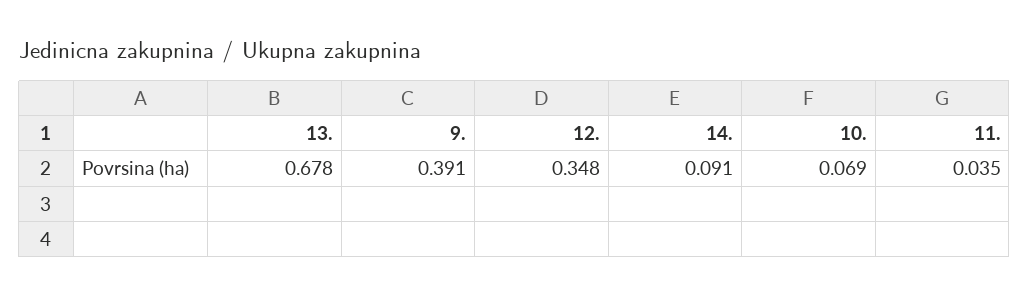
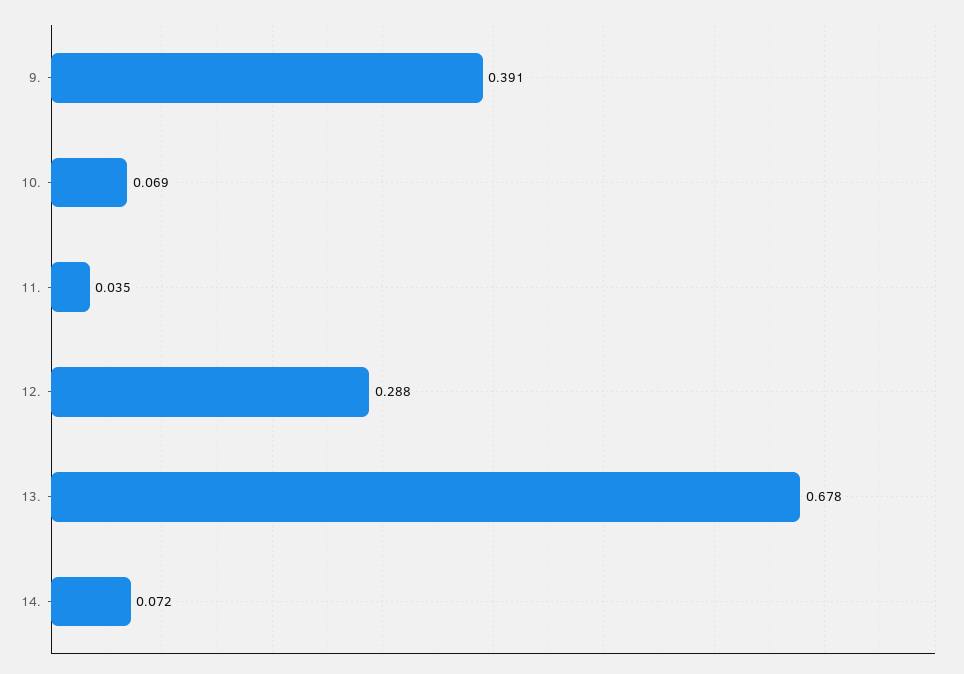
12.: 0.348 -> 0.288
14.: 0.091 -> 0.072

